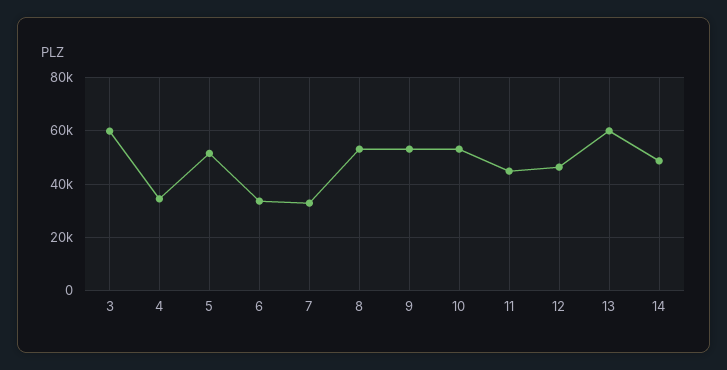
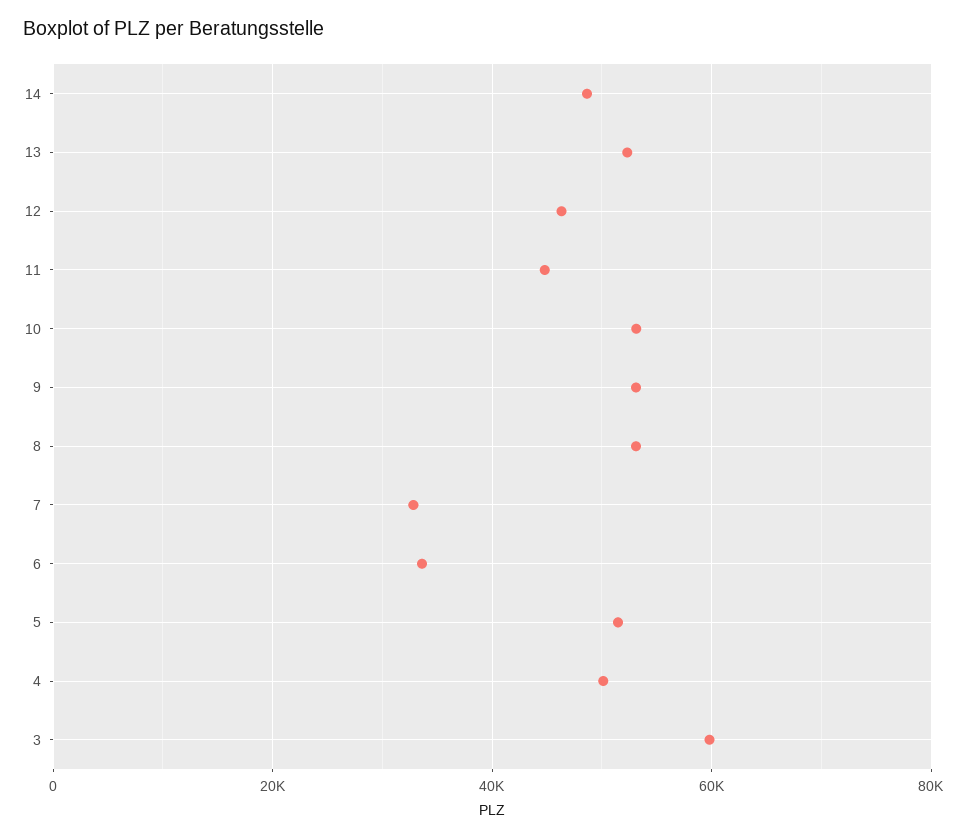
4: 35000 -> 50000
13: 60000 -> 52000

